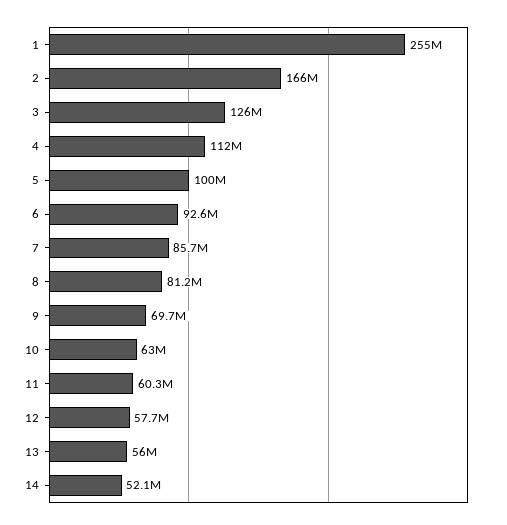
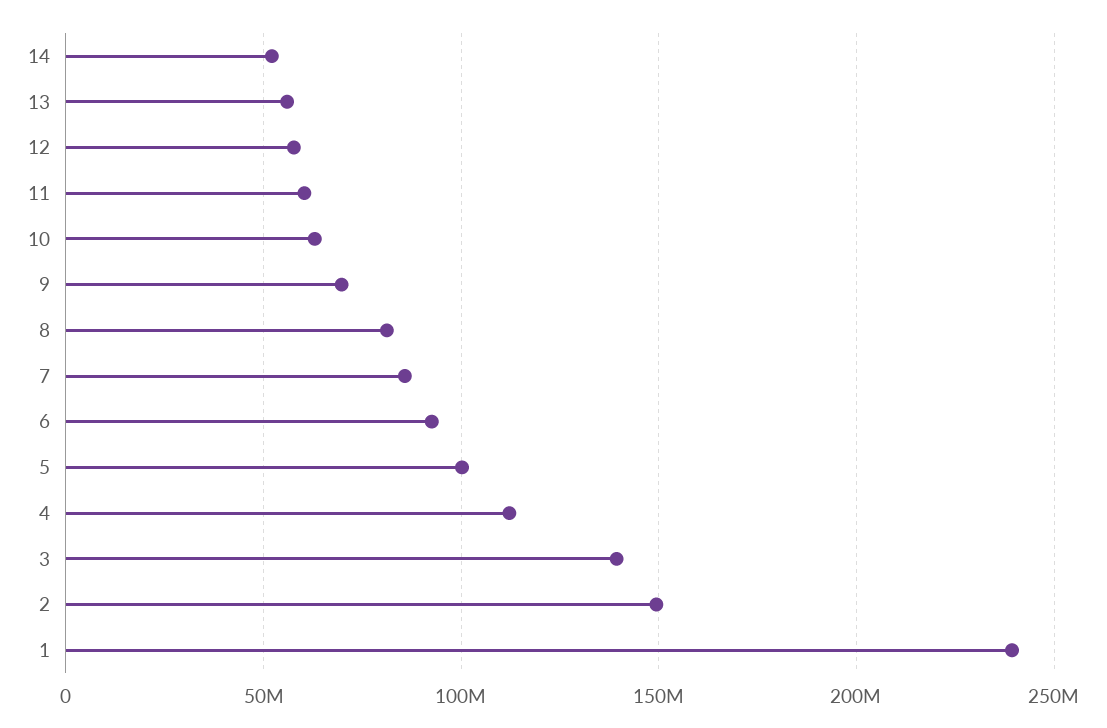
1: 255000000 -> 240000000
2: 166000000 -> 150000000
3: 126000000 -> 140000000

